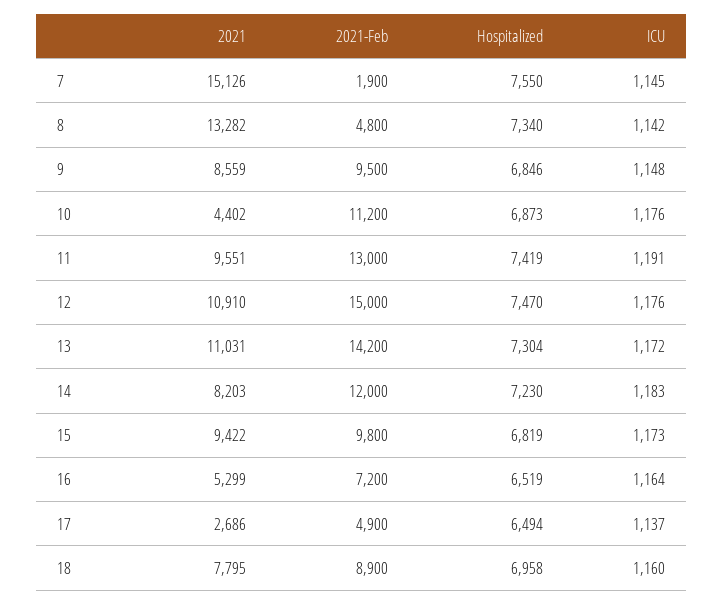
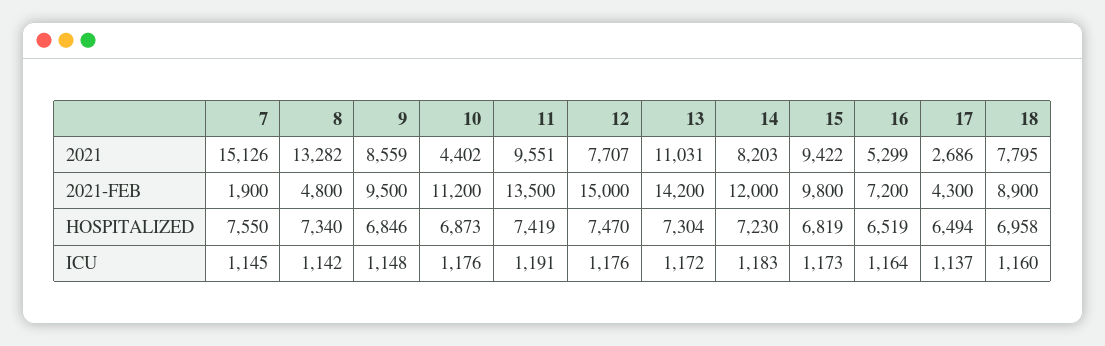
2021-Feb, 11: 13000 -> 13500
2021, 12: 10910 -> 7707
2021-Feb, 17: 4900 -> 4300

